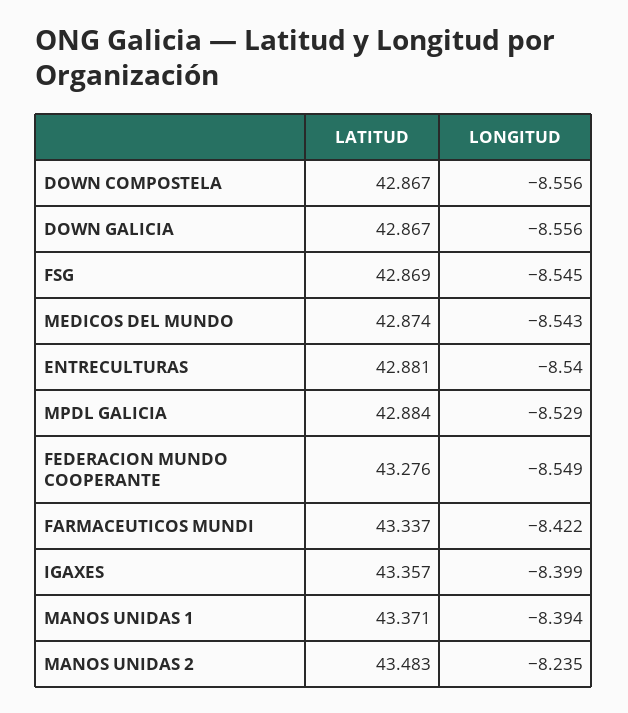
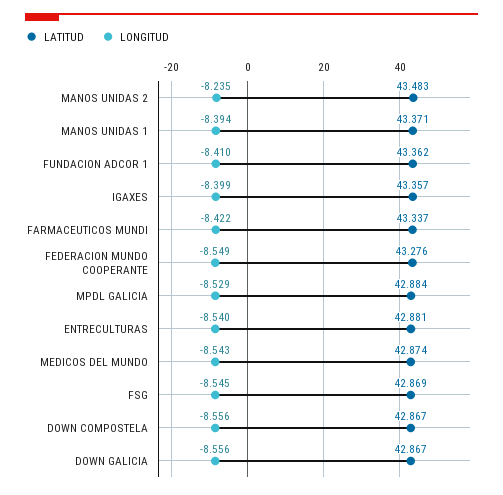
LATITUD, FUNDACION ADCOR 1: none -> 43.362
LONGITUD, FUNDACION ADCOR 1: none -> -8.41

